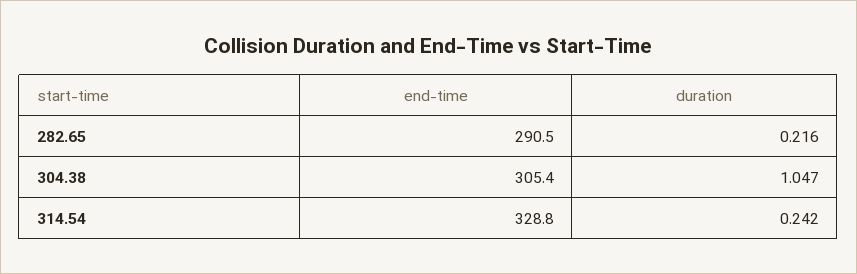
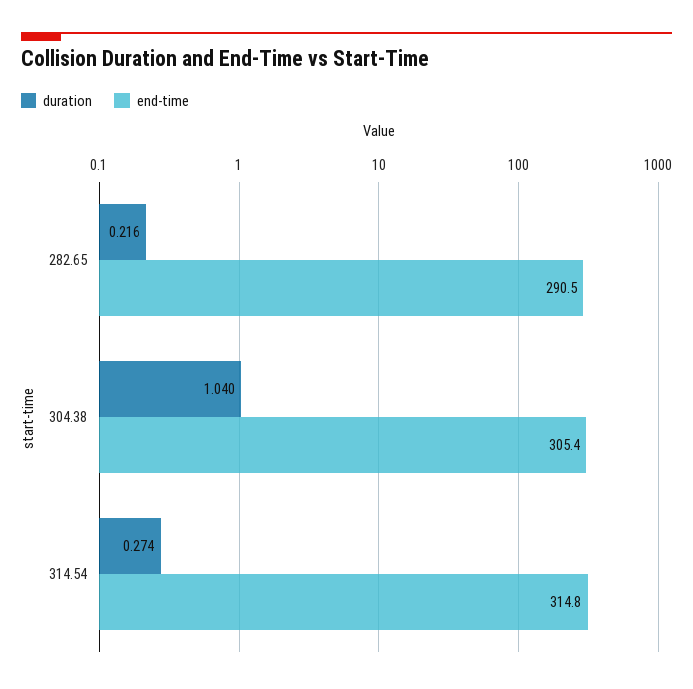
duration, 304.38: 1.047 -> 1.04
end-time, 314.54: 328.8 -> 314.8
duration, 314.54: 0.242 -> 0.274

